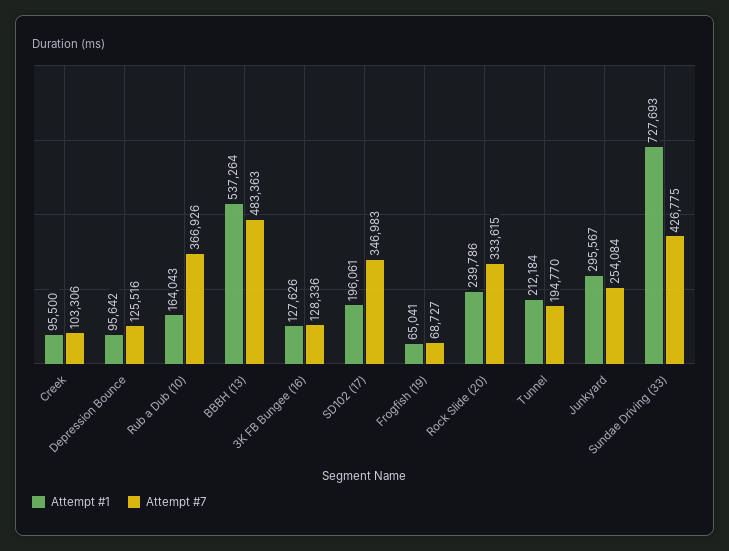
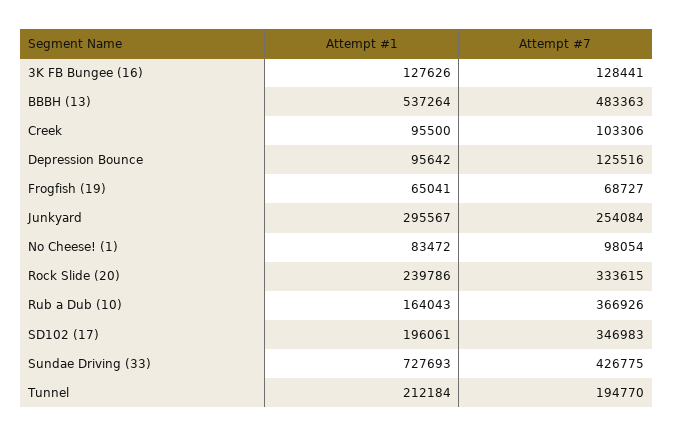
Attempt #7, 3K FB Bungee (16): 128336 -> 128441
Attempt #1, No Cheese! (1): none -> 83472
Attempt #7, No Cheese! (1): none -> 98054

